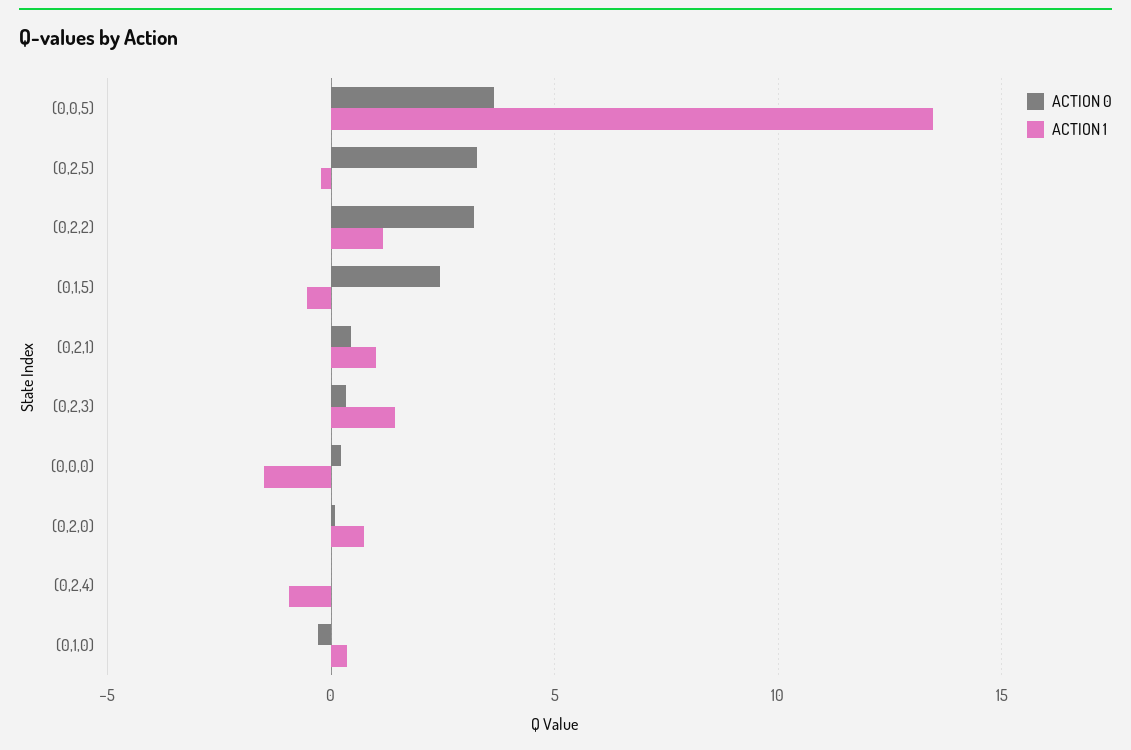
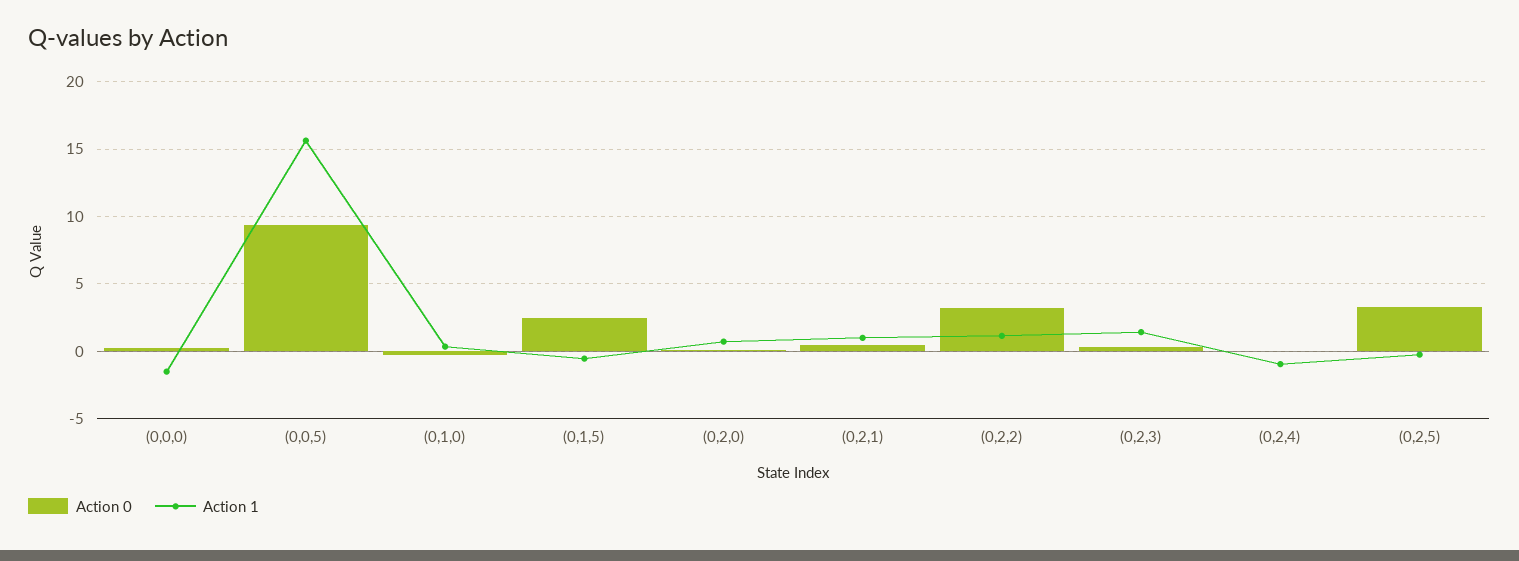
ACTION 0, (0,0,5): 3.5 -> 9.5
ACTION 1, (0,0,5): 13.5 -> 15.5

